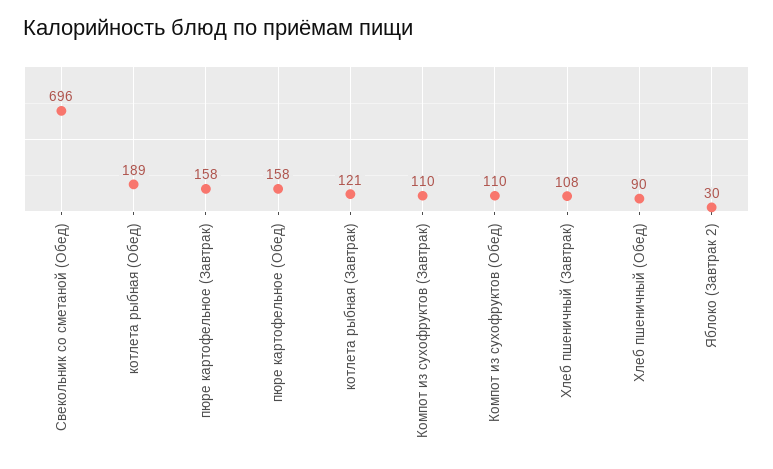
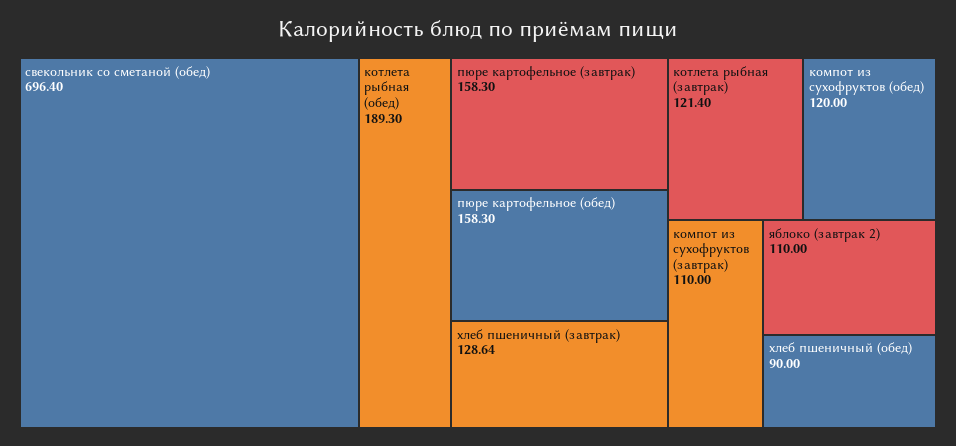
Компот из сухофруктов (Обед): 110 -> 120
Хлеб пшеничный (Завтрак): 108 -> 128.64
Яблоко (Завтрак 2): 30 -> 110

